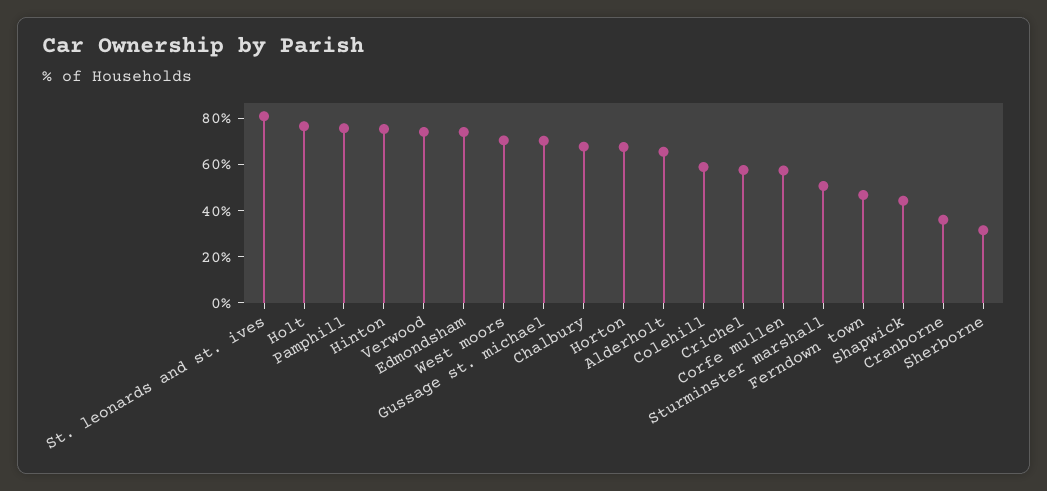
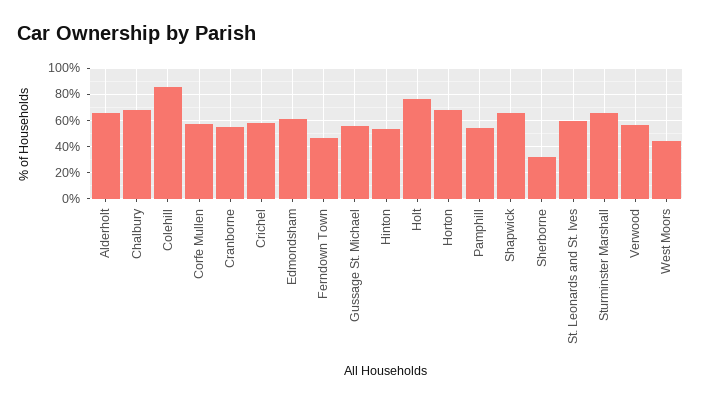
St. leonards and st. ives: 80 -> 60
Pamphill: 75 -> 55
Hinton: 75 -> 55
Verwood: 75 -> 55
Edmondsham: 75 -> 60
West moors: 70 -> 45
Gussage st. michael: 70 -> 55
Colehill: 60 -> 85
Sturminster marshall: 50 -> 65
Shapwick: 45 -> 65
Cranborne: 35 -> 55

